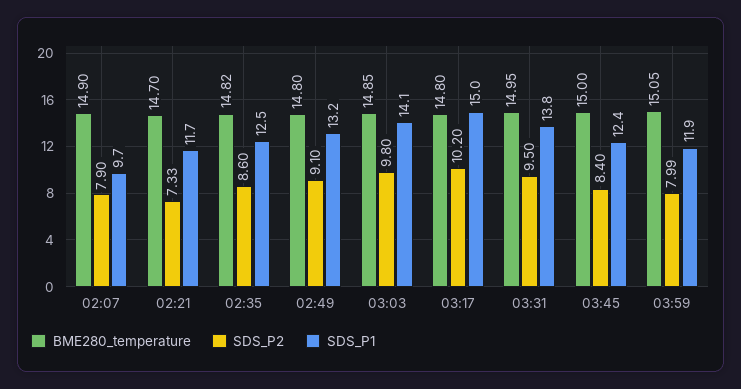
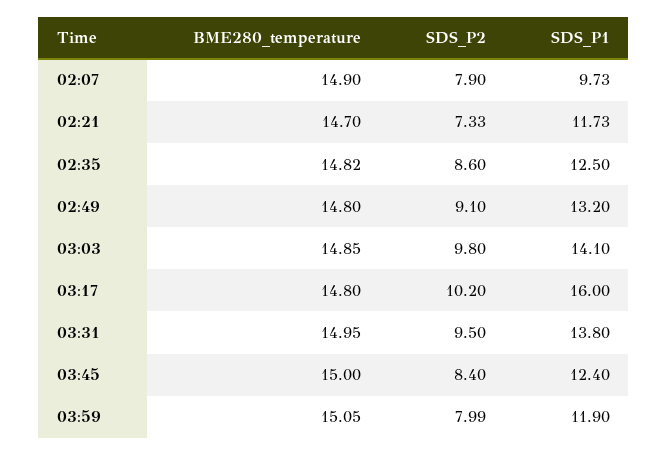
SDS_P1, 03:17: 15 -> 16

